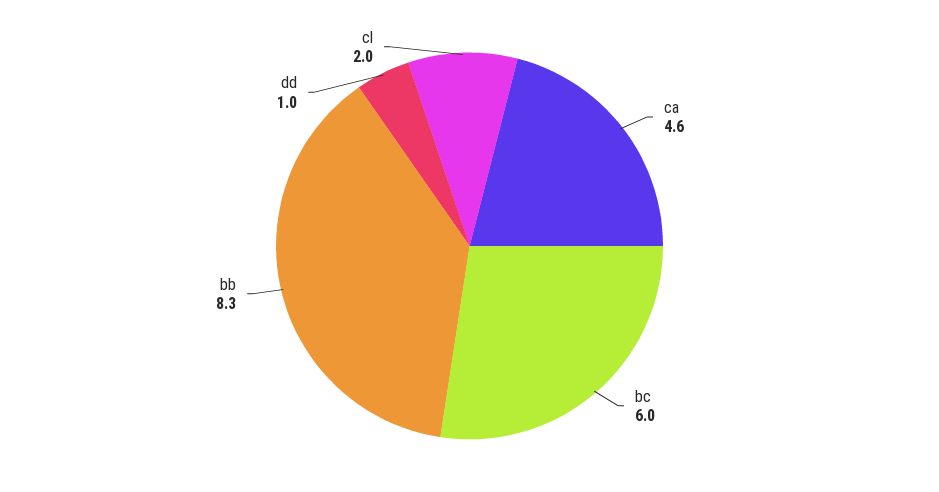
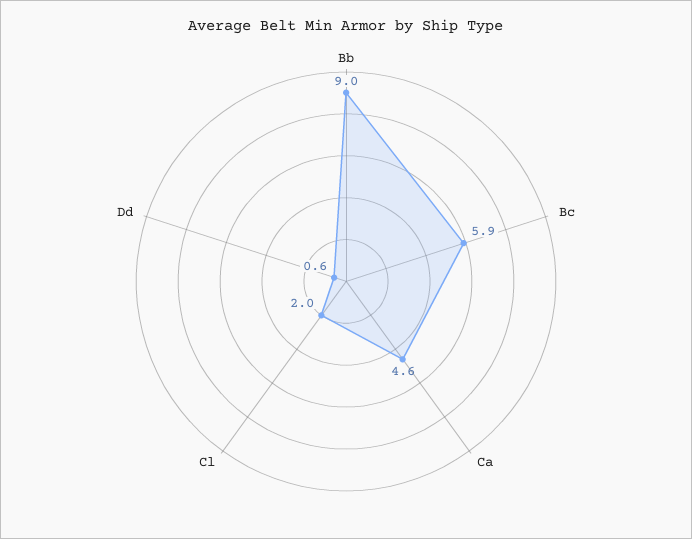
bc: 6 -> 5.9
bb: 8.3 -> 9
dd: 1 -> 0.6

